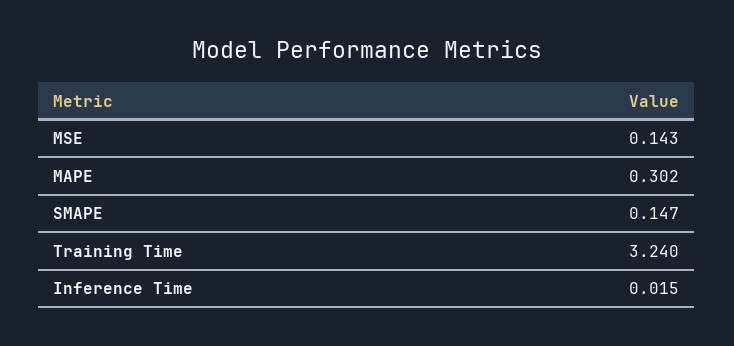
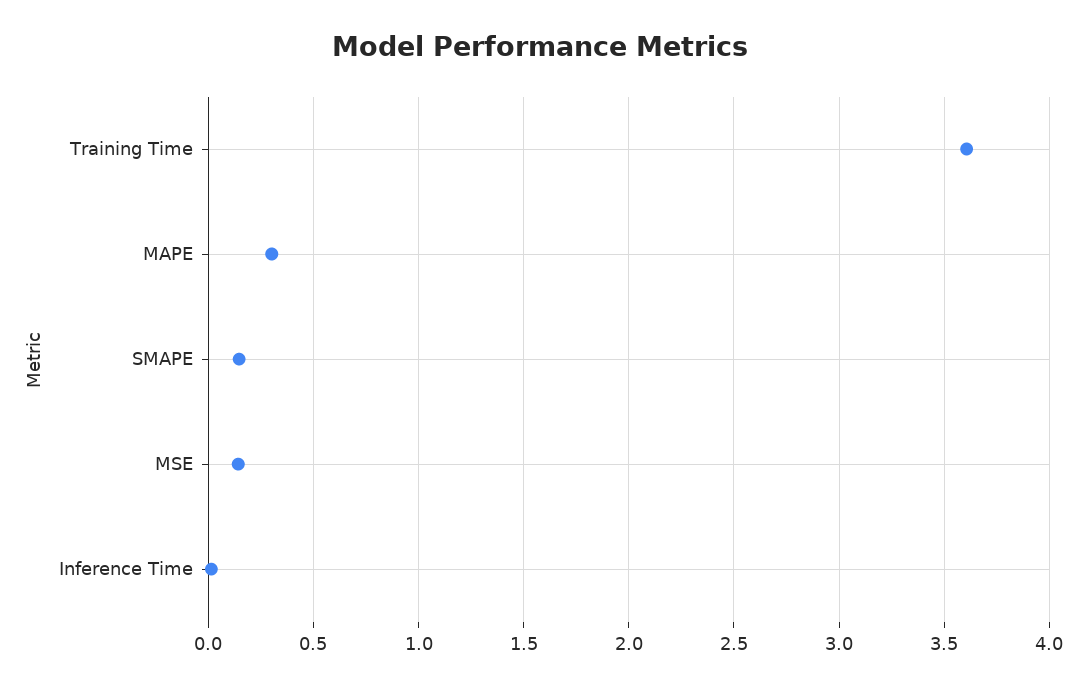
Training Time: 3.24 -> 3.6

